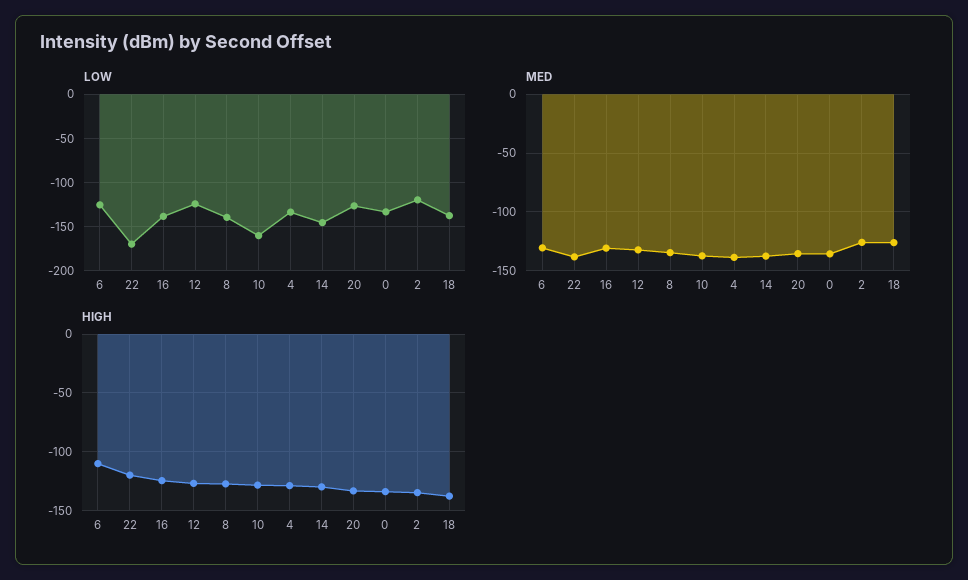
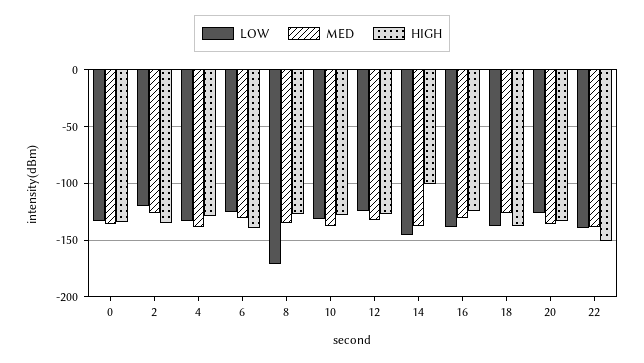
LOW, 22: -170 -> -140
LOW, 8: -140 -> -170
LOW, 10: -160 -> -130
HIGH, 6: -110 -> -140
HIGH, 22: -120 -> -150
HIGH, 14: -130 -> -100

